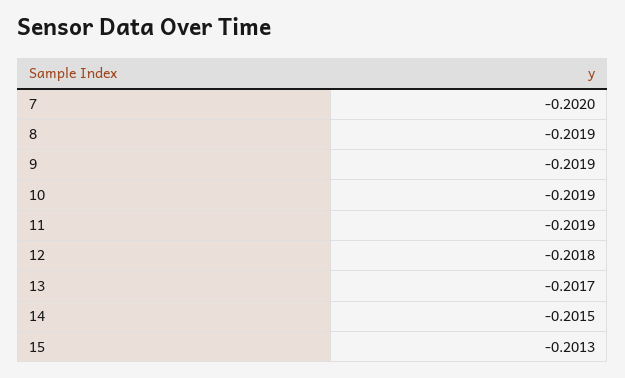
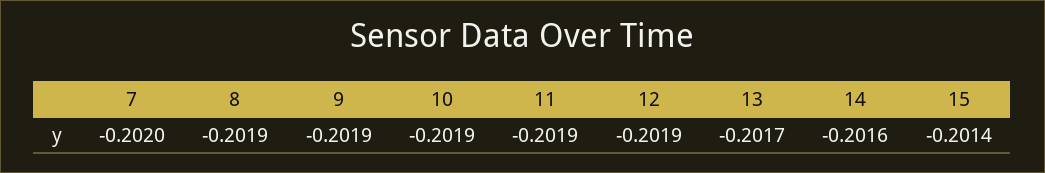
12: -0.2018 -> -0.2019
14: -0.2015 -> -0.2016
15: -0.2013 -> -0.2014

